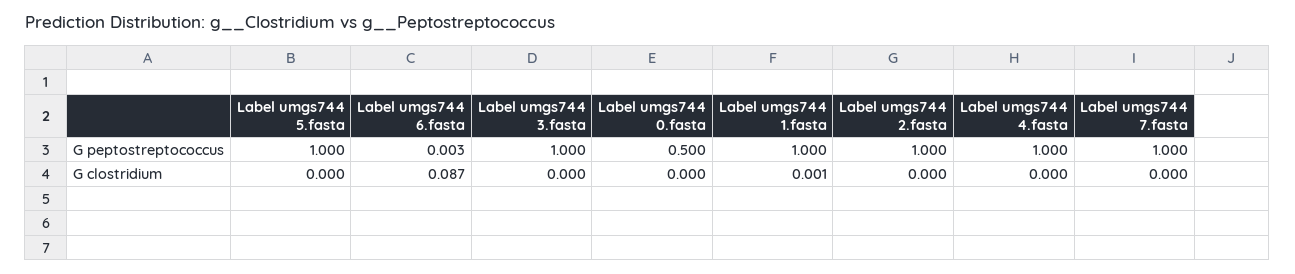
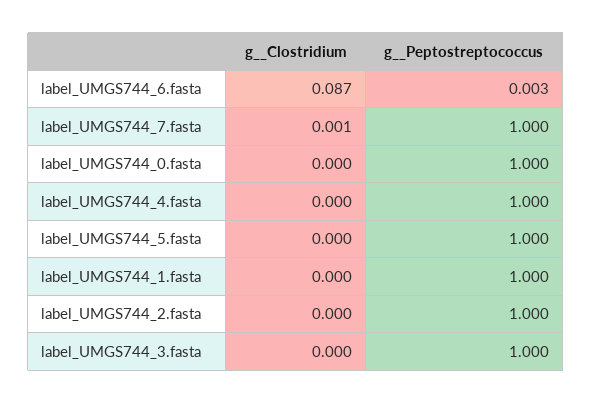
Label umgs744 0.fasta, G  peptostreptococcus: 0.5 -> 1
Label umgs744 1.fasta, G  clostridium: 0.001 -> 0
Label umgs744 7.fasta, G  clostridium: 0 -> 0.001

